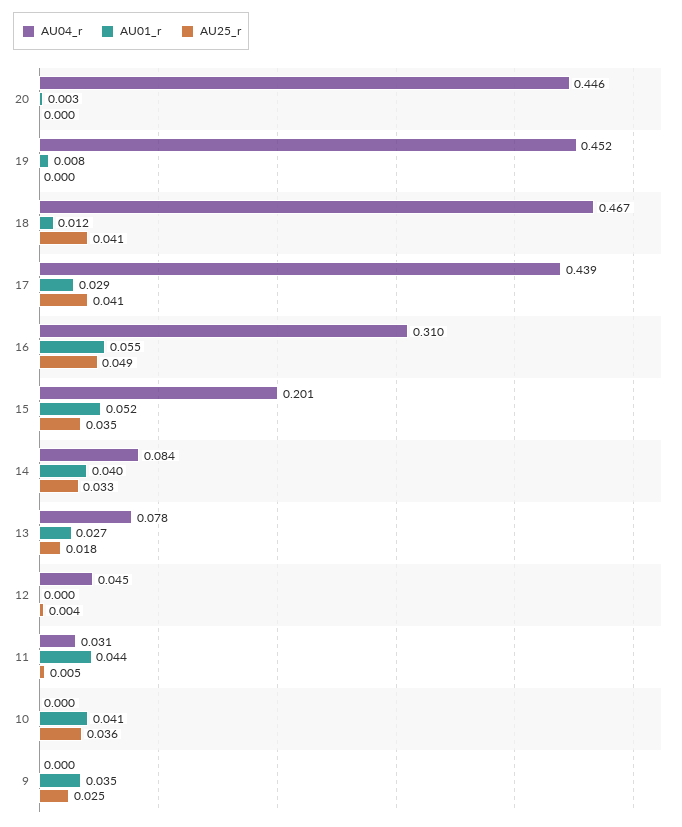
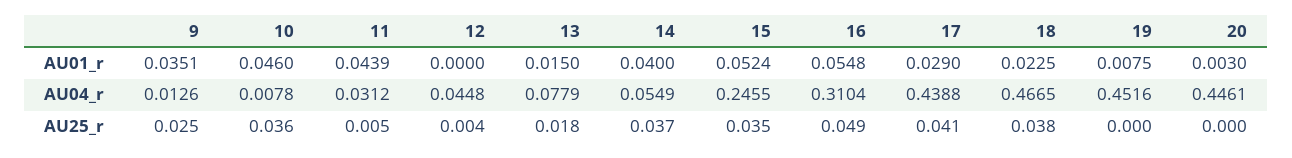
AU01_r, 18: 0.012 -> 0.0225
AU25_r, 18: 0.041 -> 0.038
AU04_r, 15: 0.201 -> 0.2455
AU04_r, 14: 0.084 -> 0.0549
AU25_r, 14: 0.033 -> 0.037
AU01_r, 13: 0.027 -> 0.015
AU04_r, 10: 0 -> 0.0078
AU01_r, 10: 0.041 -> 0.046
AU04_r, 9: 0 -> 0.0126

